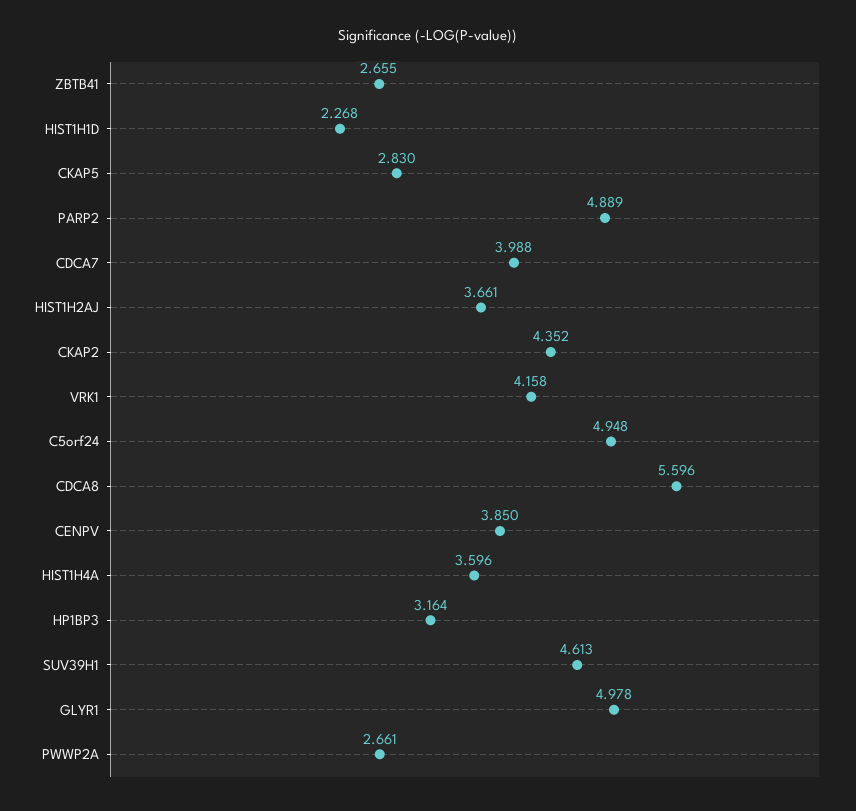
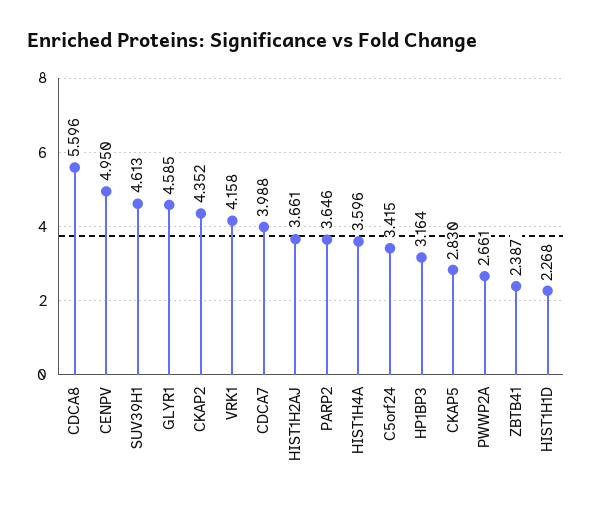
ZBTB41: 2.655 -> 2.387
PARP2: 4.889 -> 3.646
C5orf24: 4.948 -> 3.415
CENPV: 3.85 -> 4.95
GLYR1: 4.978 -> 4.585

